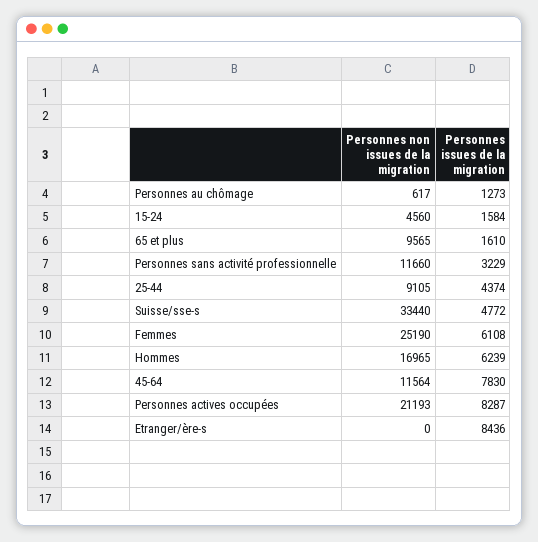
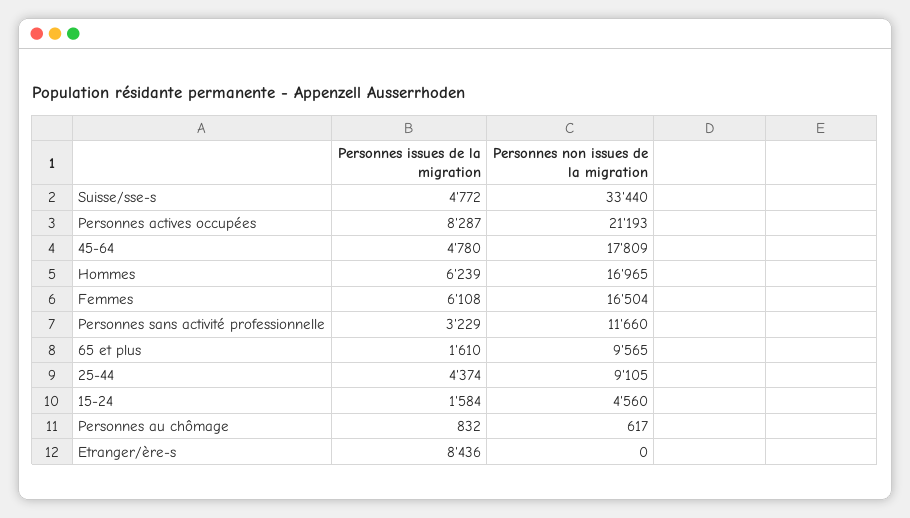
Personnes issues de la migration, Personnes au chômage: 1273 -> 832
Personnes non issues de la migration, Femmes: 25190 -> 16504
Personnes non issues de la migration, 45-64: 11564 -> 17809
Personnes issues de la migration, 45-64: 7830 -> 4780

